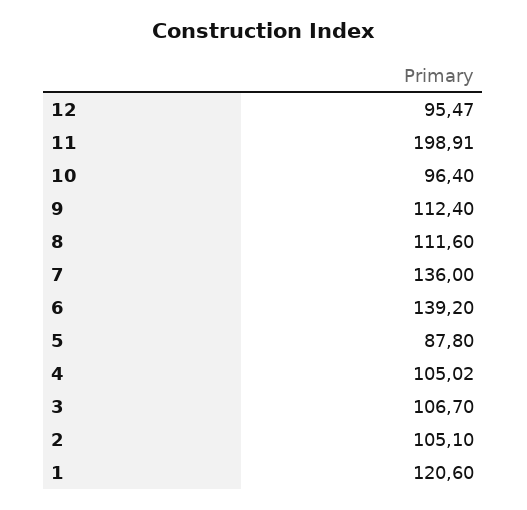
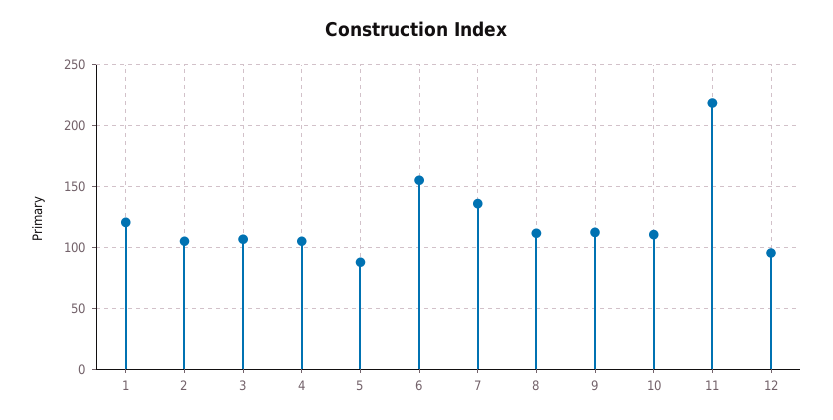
11: 198.91 -> 220
10: 96.4 -> 110
6: 139.2 -> 155

